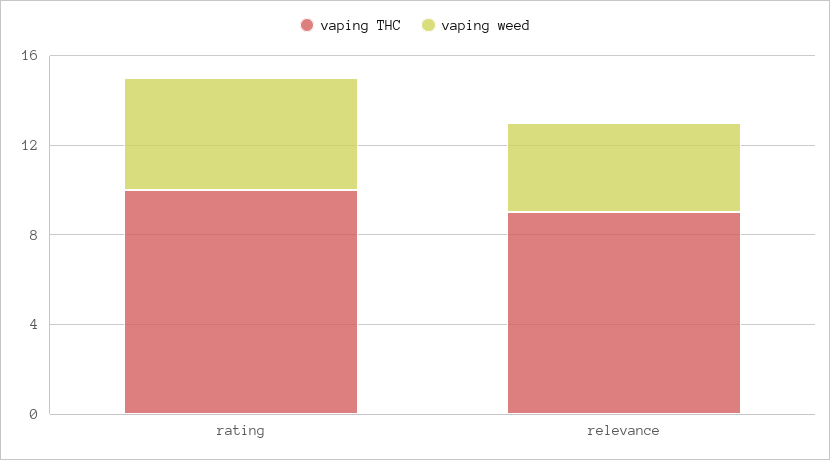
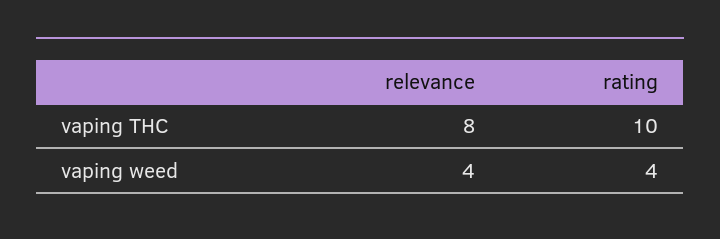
vaping weed, rating: 5 -> 4
vaping THC, relevance: 9 -> 8

